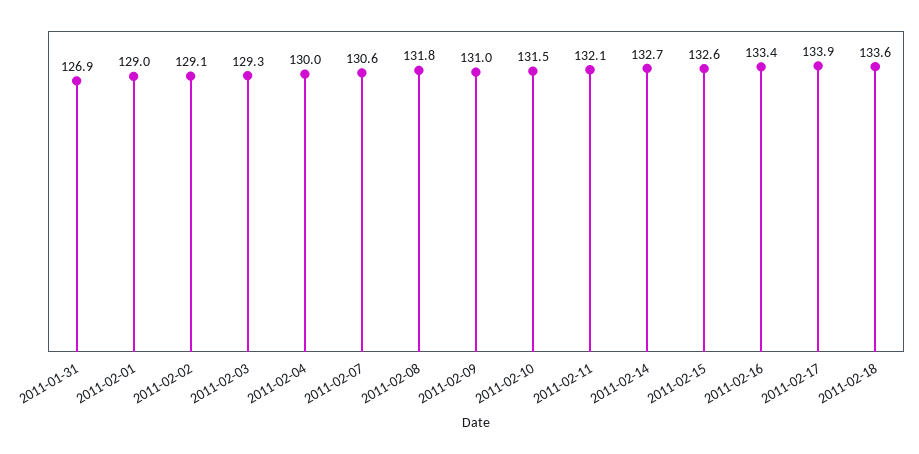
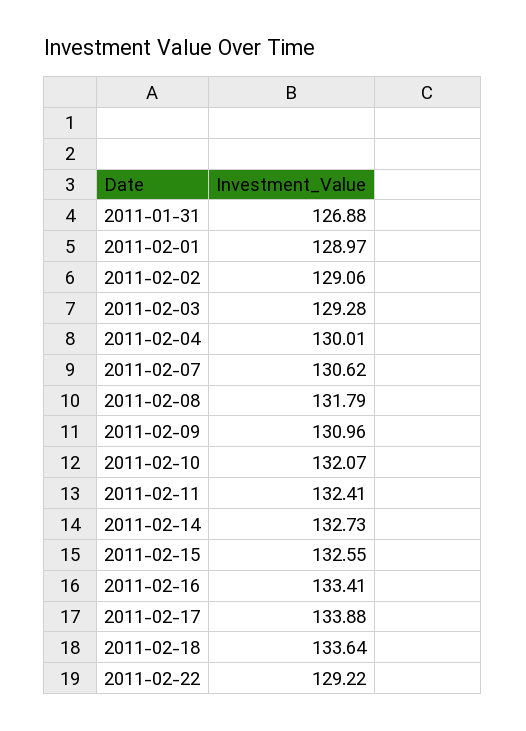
2011-02-10: 131.5 -> 132.07
2011-02-11: 132.1 -> 132.41
2011-02-22: none -> 129.22

